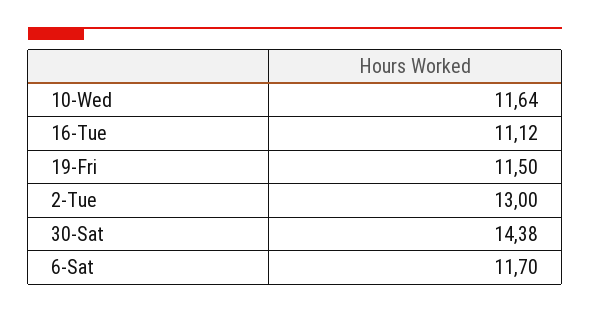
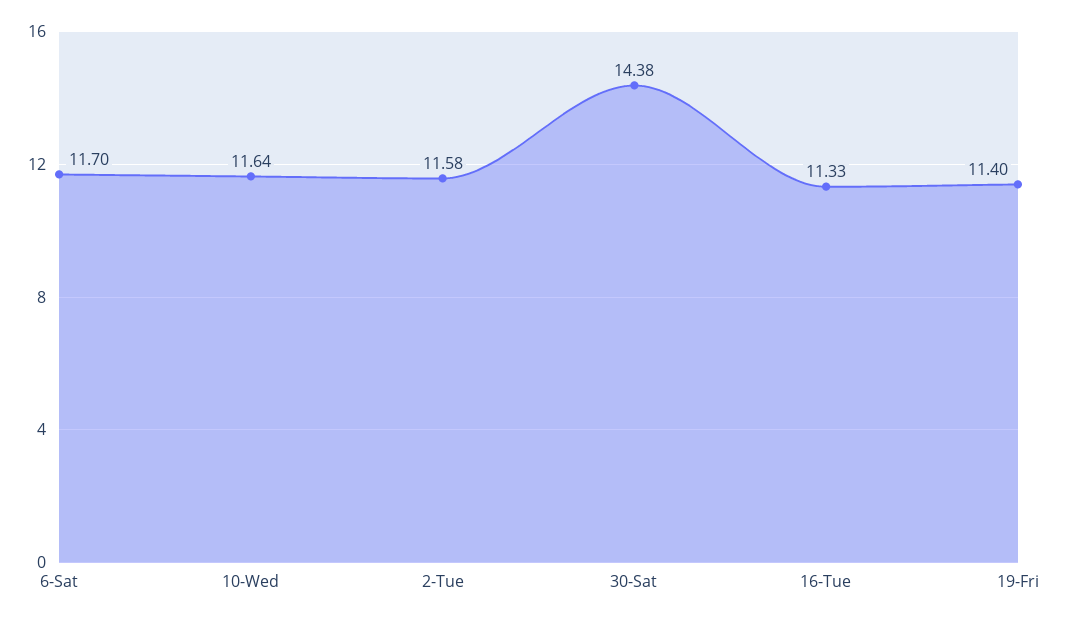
16-Tue: 11.12 -> 11.33
19-Fri: 11.5 -> 11.4
2-Tue: 13 -> 11.58

